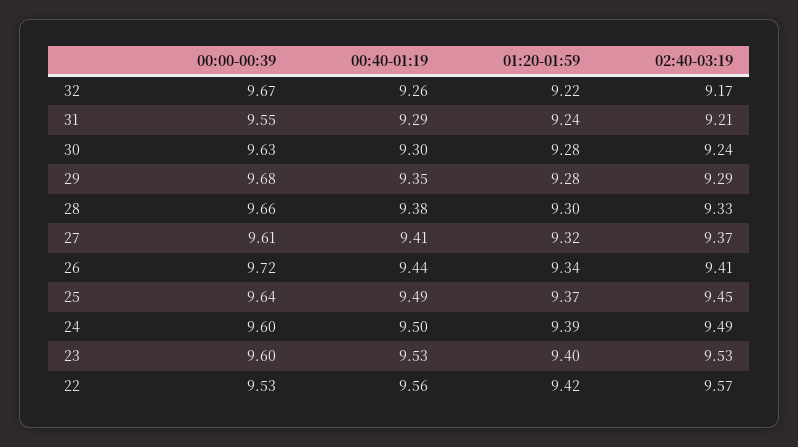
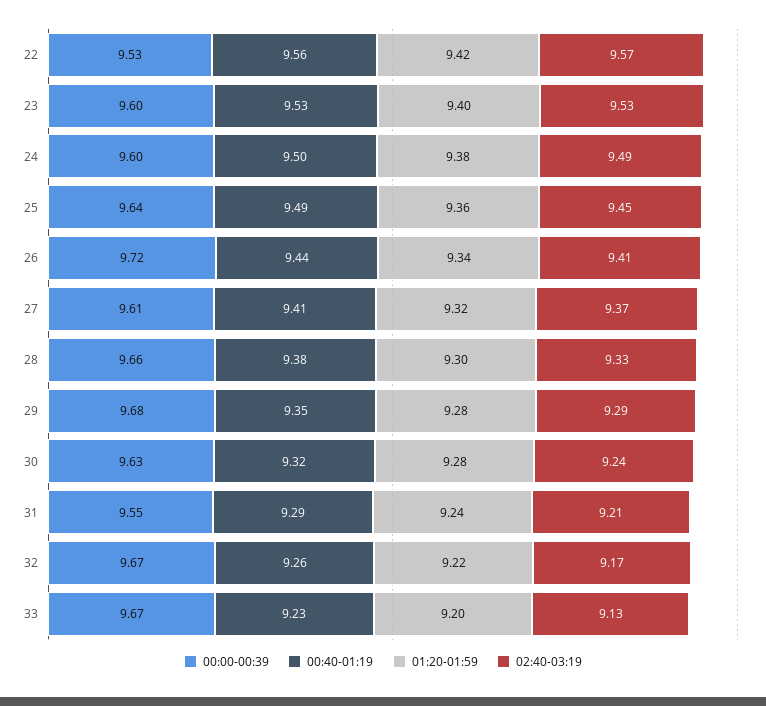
00:40-01:19, 30: 9.3 -> 9.32
01:20-01:59, 25: 9.37 -> 9.36
01:20-01:59, 24: 9.39 -> 9.38
00:00-00:39, 33: none -> 9.67
00:40-01:19, 33: none -> 9.23
01:20-01:59, 33: none -> 9.2
02:40-03:19, 33: none -> 9.13

